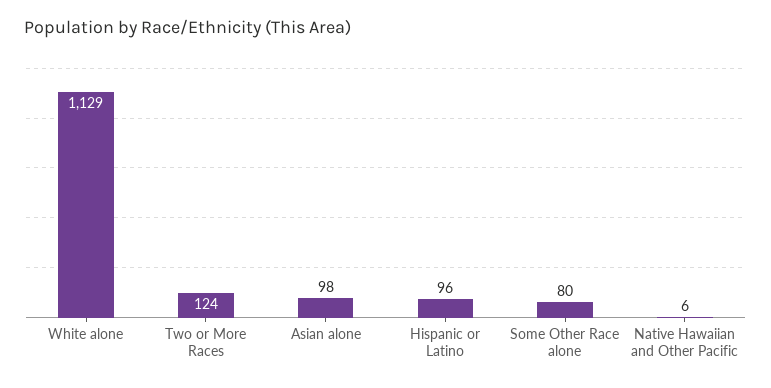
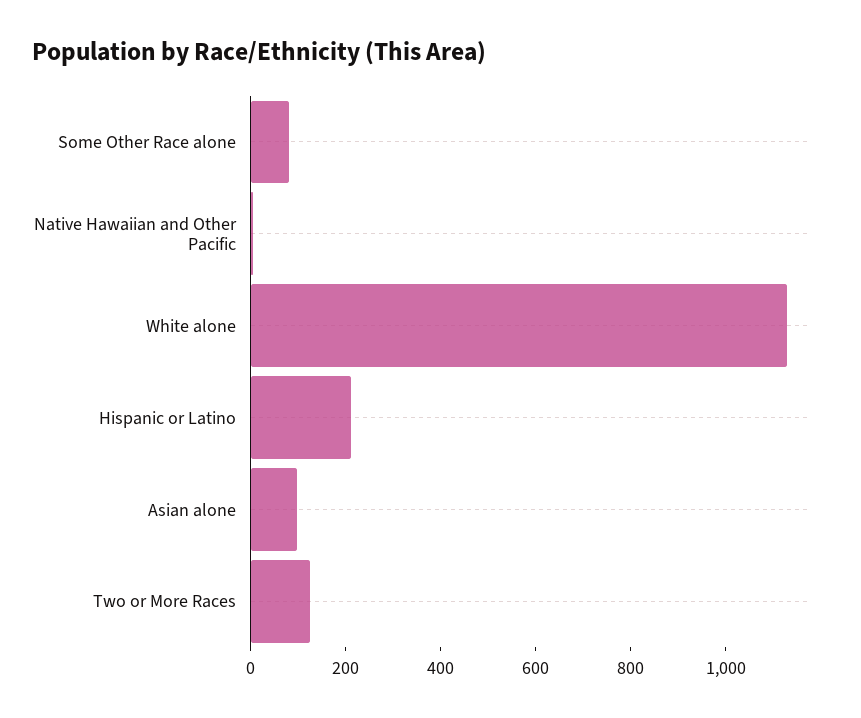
Hispanic or Latino: 96 -> 200

